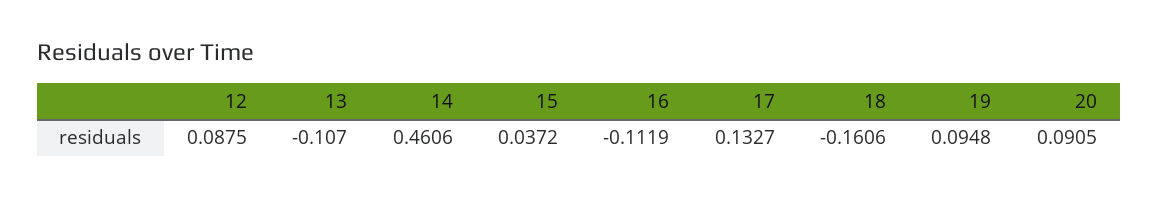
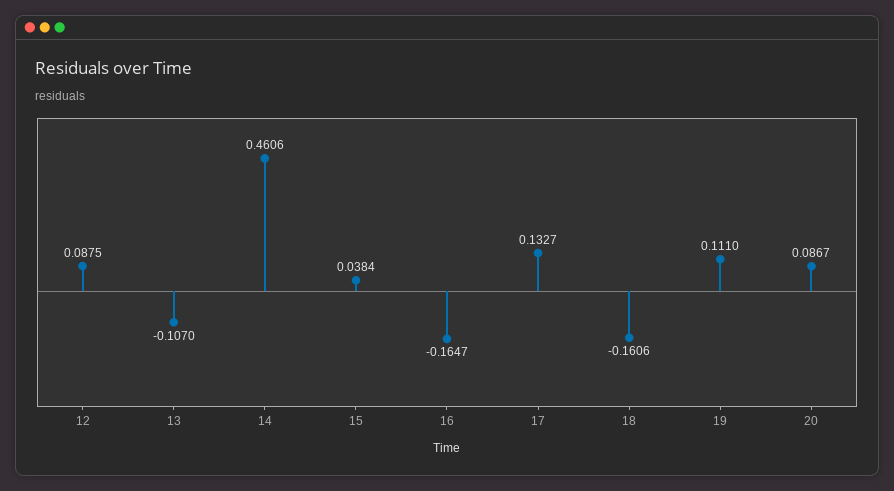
15: 0.0372 -> 0.0384
16: -0.1119 -> -0.1647
19: 0.0948 -> 0.111
20: 0.0905 -> 0.0867

